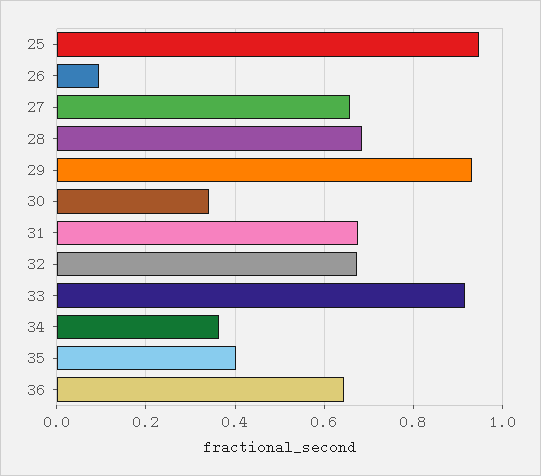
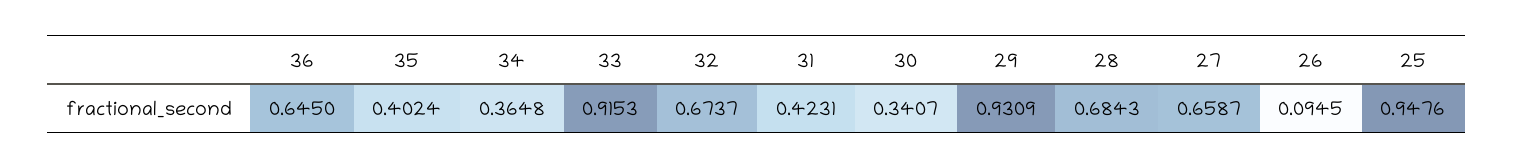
31: 0.68 -> 0.4231

